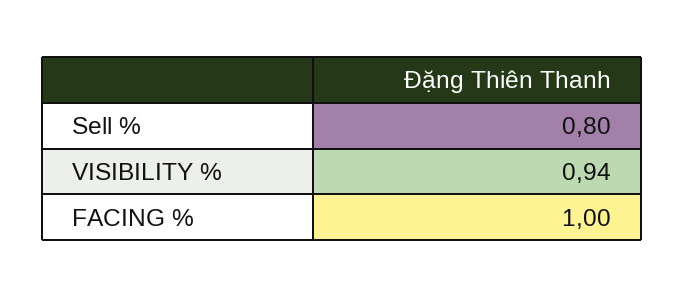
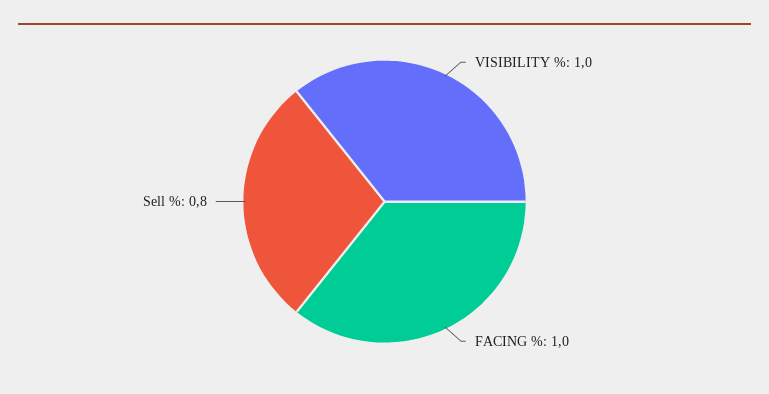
VISIBILITY %: 0.94 -> 1

